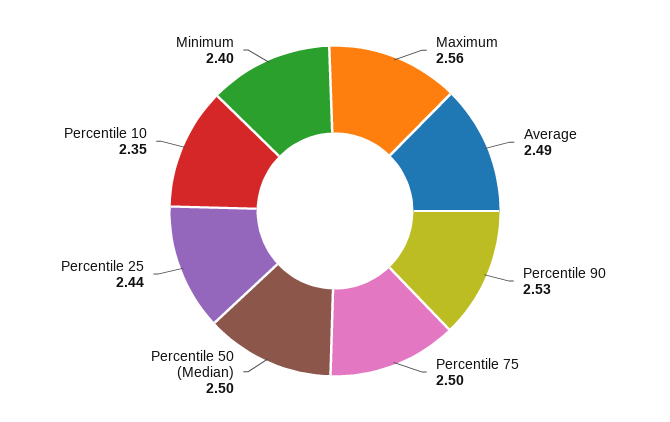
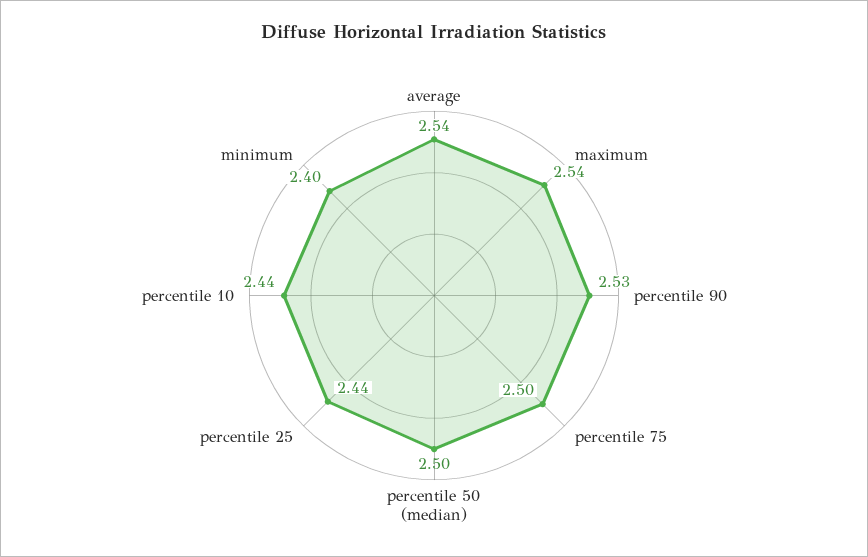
Maximum: 2.56 -> 2.54
Average: 2.49 -> 2.54
Percentile 10: 2.35 -> 2.44

